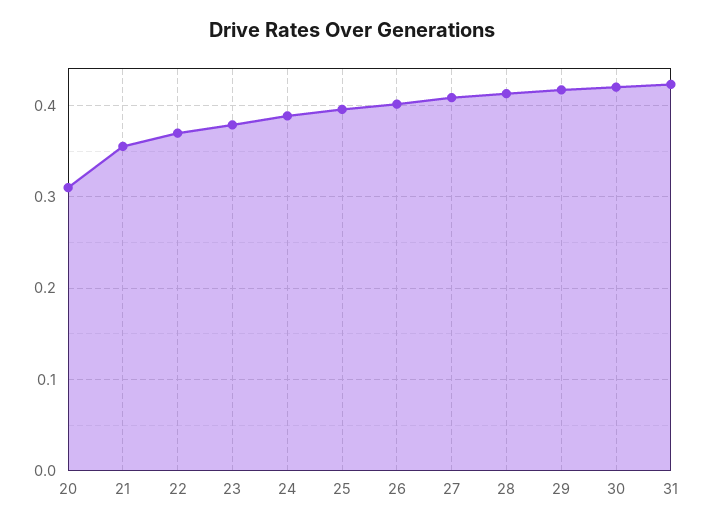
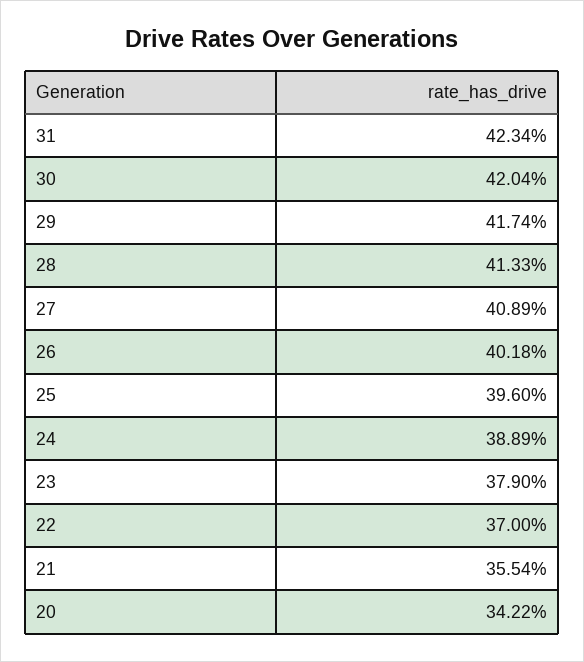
20: 0.31 -> 0.3422

